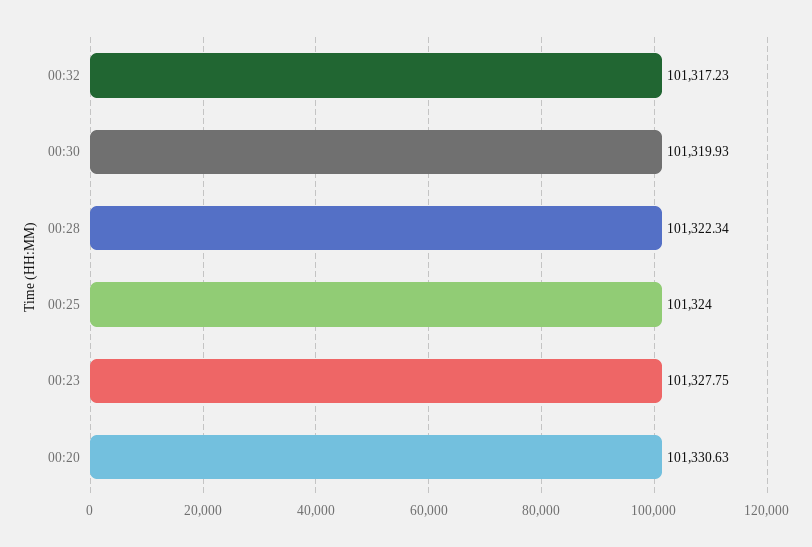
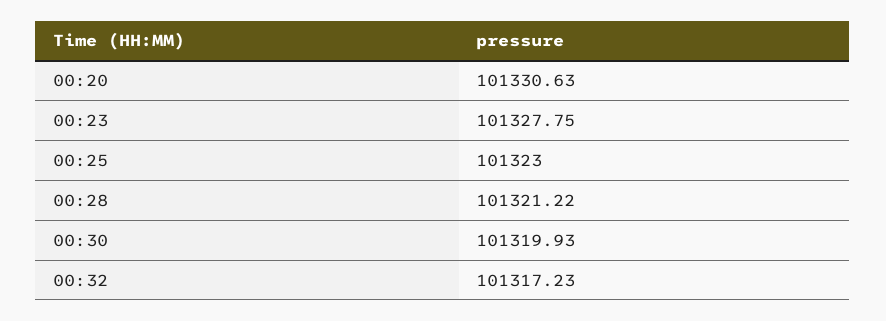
00:28: 101322.34 -> 101321.22
00:25: 101324 -> 101323

